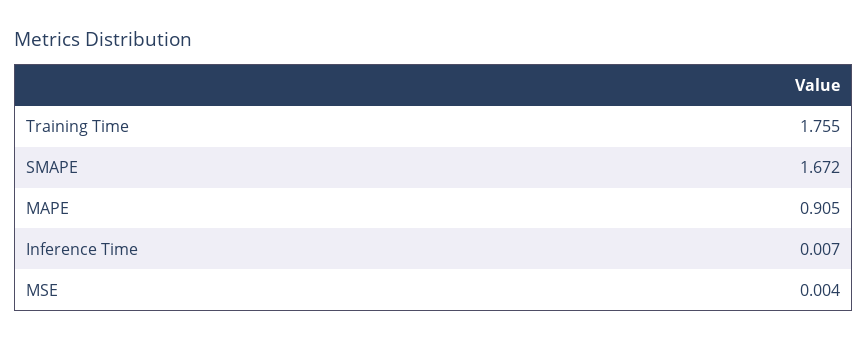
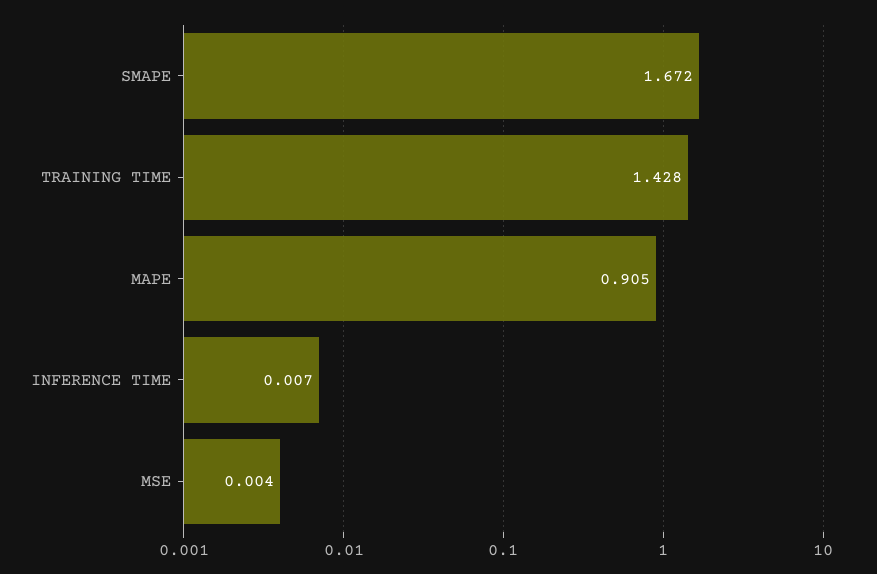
Training Time: 1.755 -> 1.428

